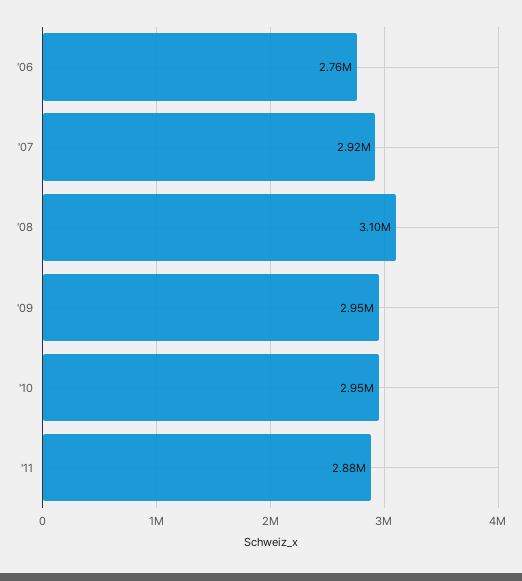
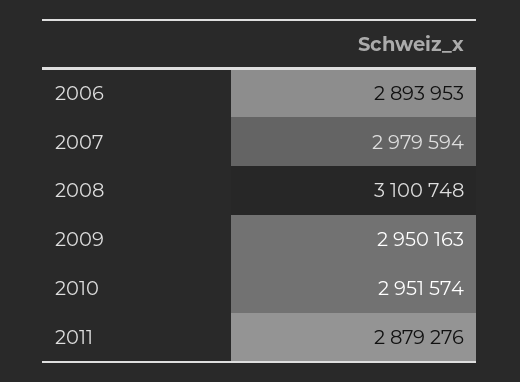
'06: 2760000 -> 2893953
'07: 2920000 -> 2979594

